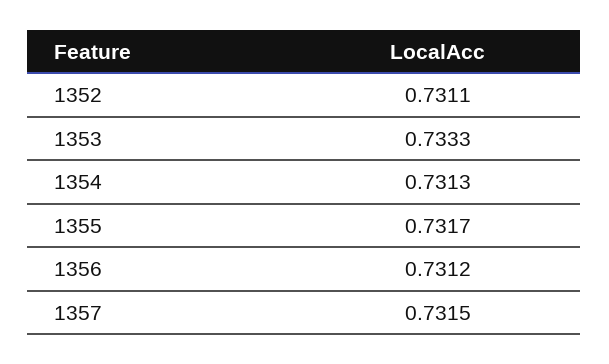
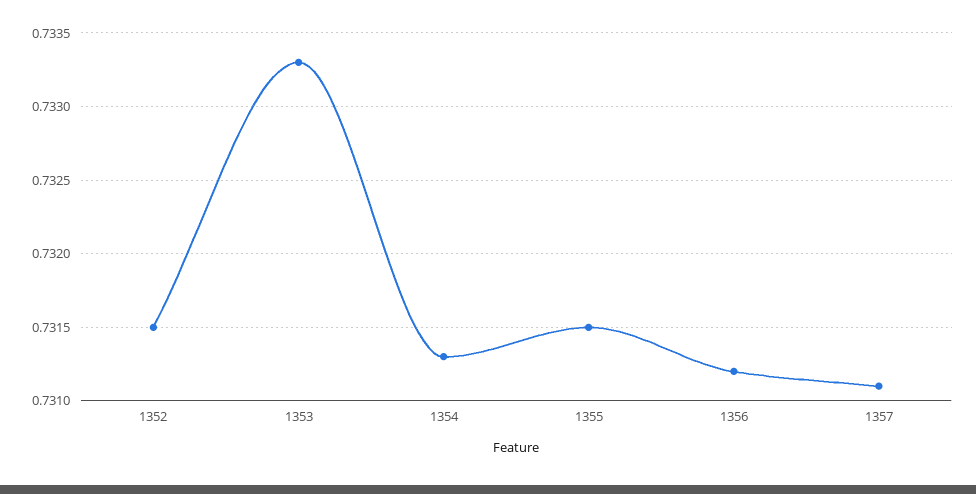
1352: 0.7311 -> 0.7315
1355: 0.7317 -> 0.7315
1357: 0.7315 -> 0.7311

